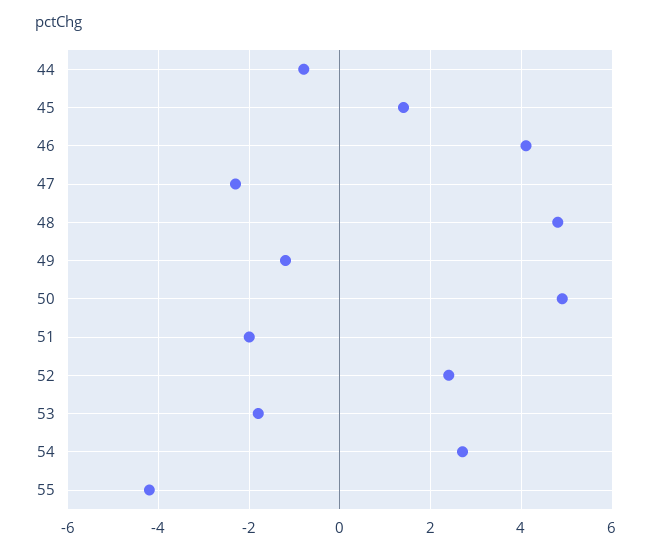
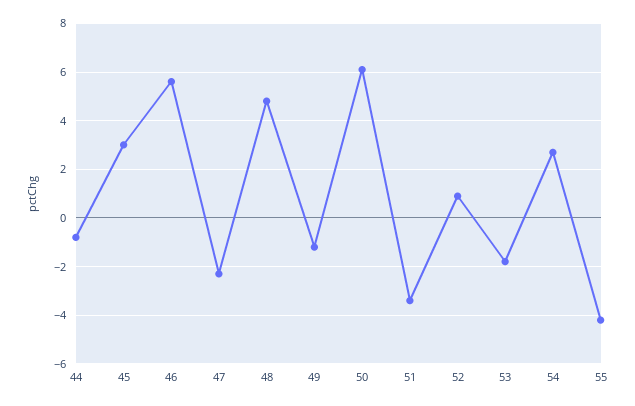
45: 1.5 -> 3
46: 4 -> 5.5
50: 5 -> 6
51: -2 -> -3.5
52: 2.5 -> 1

